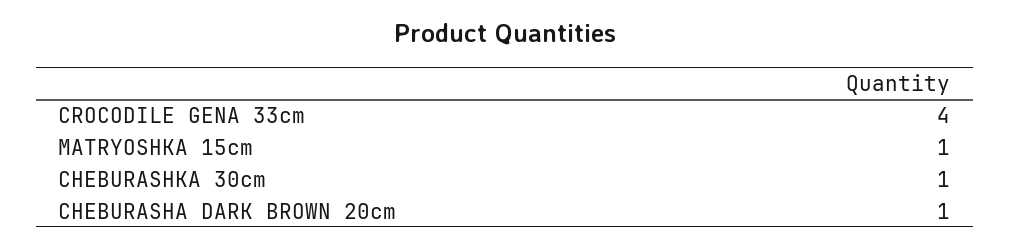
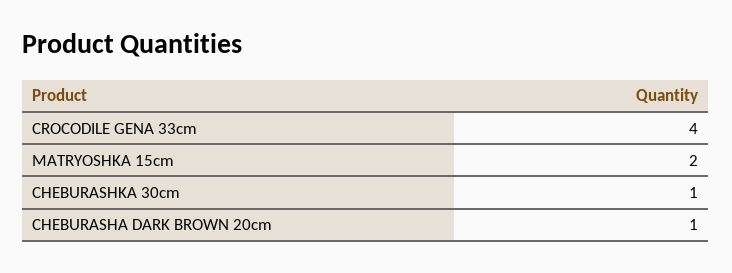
MATRYOSHKA 15cm: 1 -> 2

